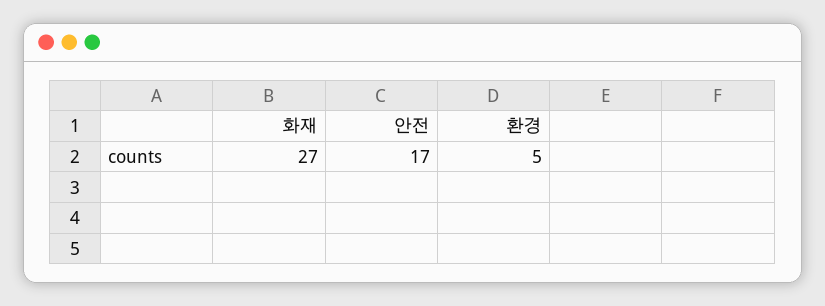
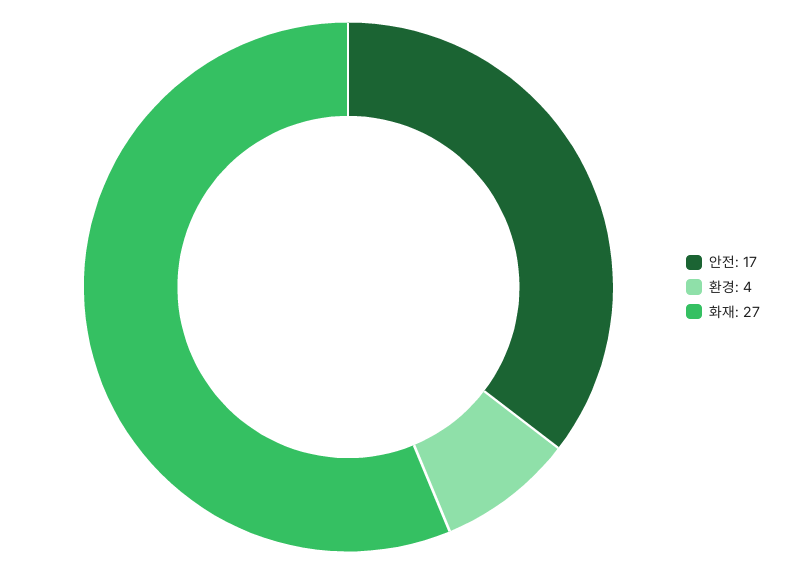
환경: 5 -> 4

